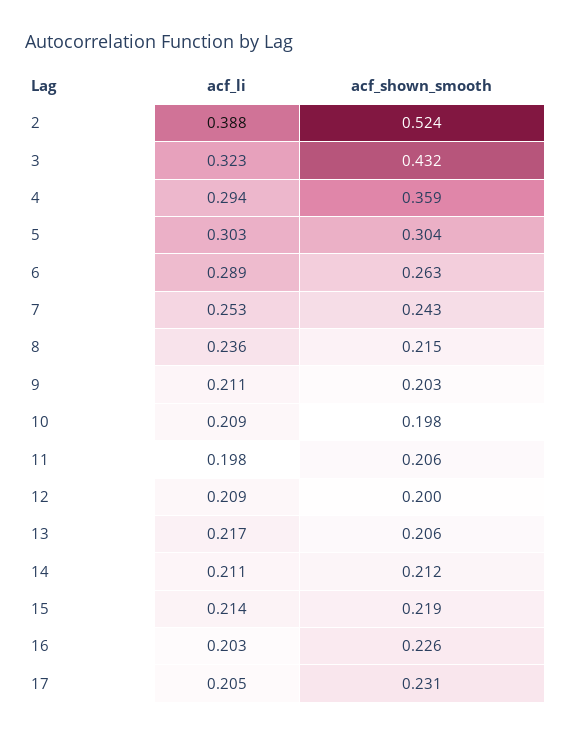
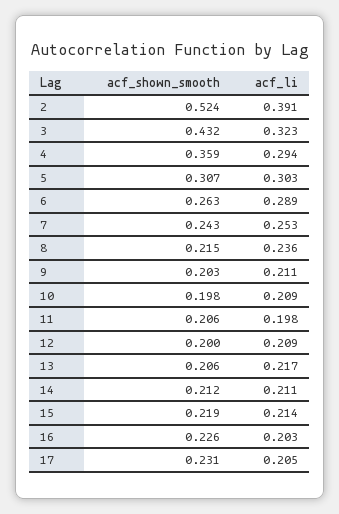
acf_li, 2: 0.388 -> 0.391
acf_shown_smooth, 5: 0.304 -> 0.307

